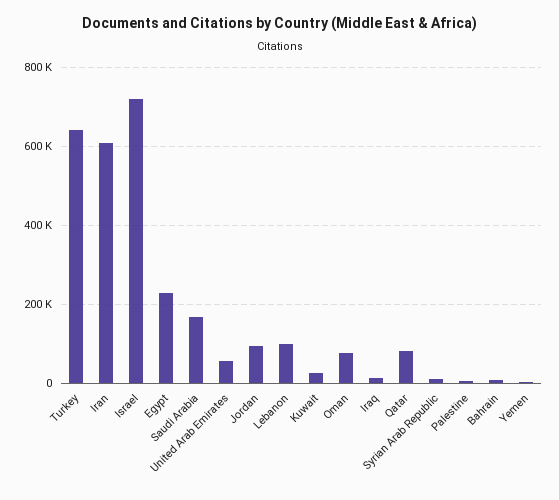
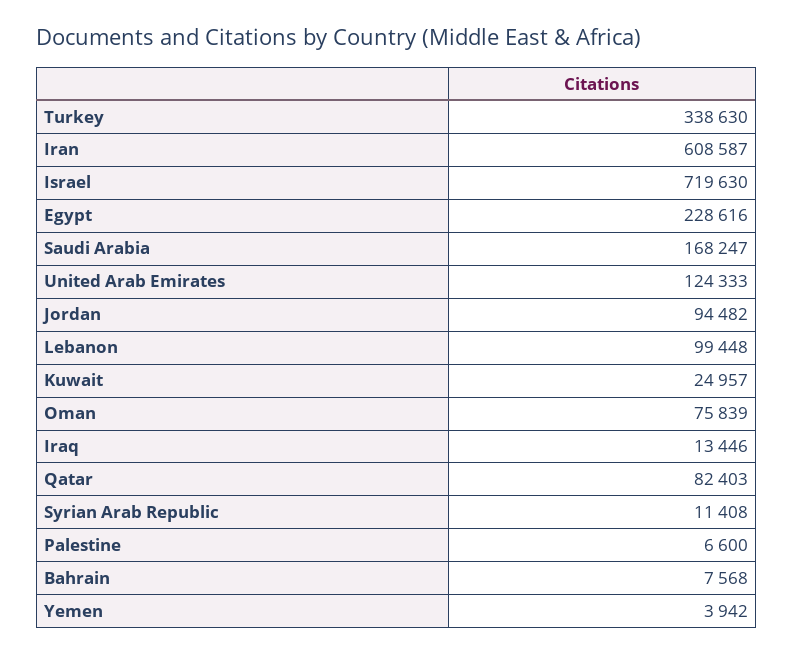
Turkey: 640000 -> 338630
United Arab Emirates: 60000 -> 124333

